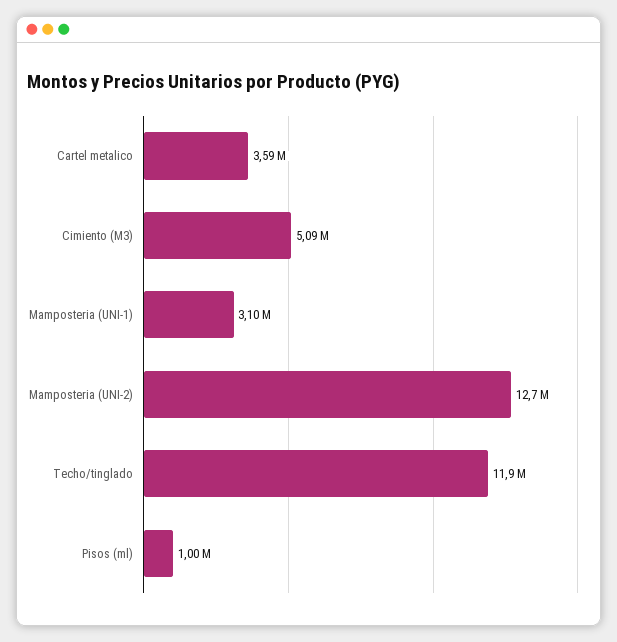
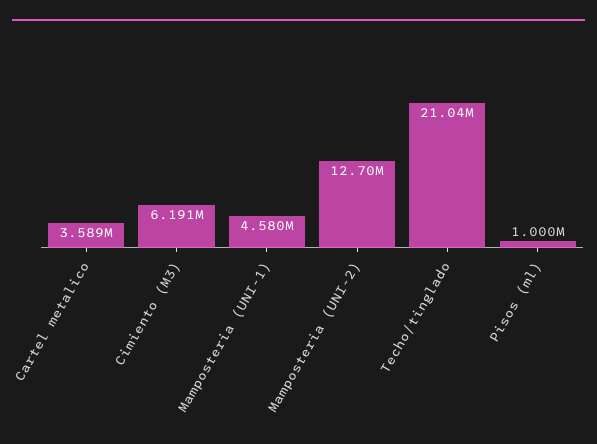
Cimiento (M3): 5090000 -> 6191000
Mamposteria (UNI-1): 3100000 -> 4580000
Techo/tinglado: 11900000 -> 21040000

